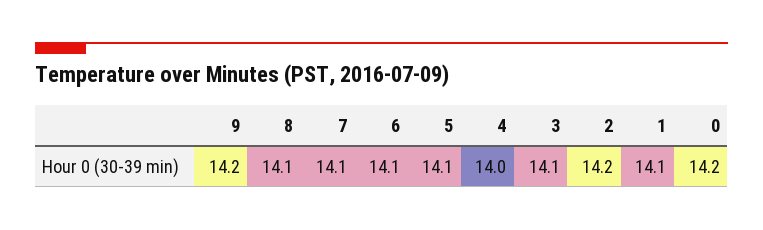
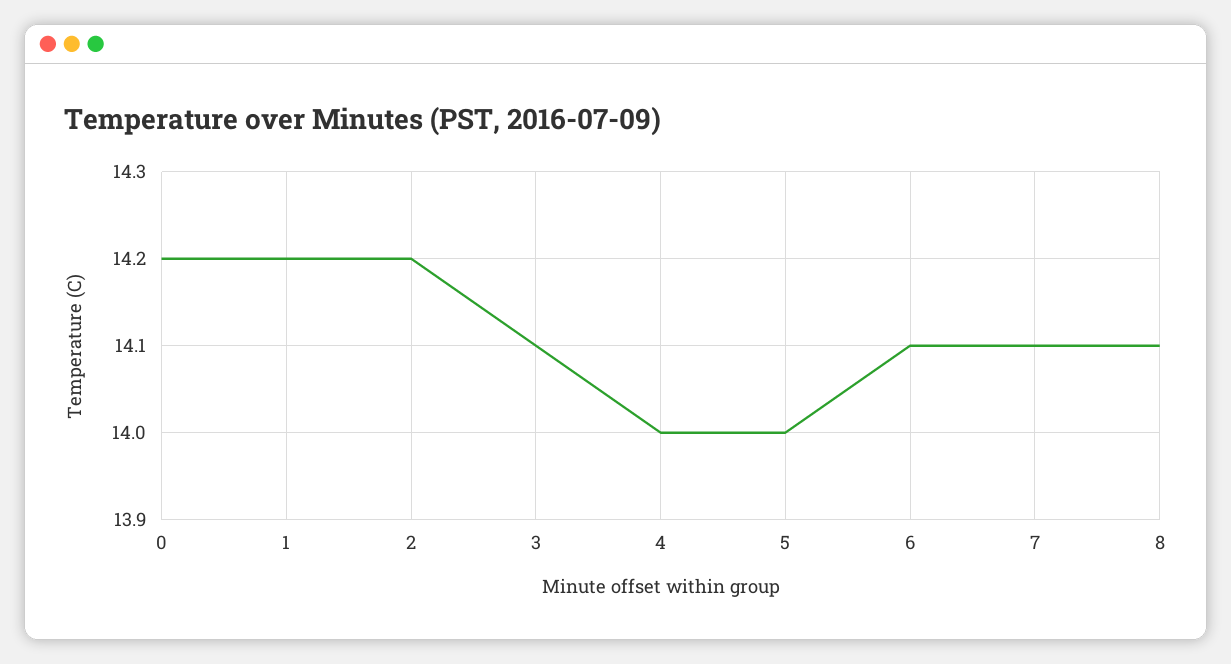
9: 14.2 -> none
5: 14.1 -> 14
1: 14.1 -> 14.2

